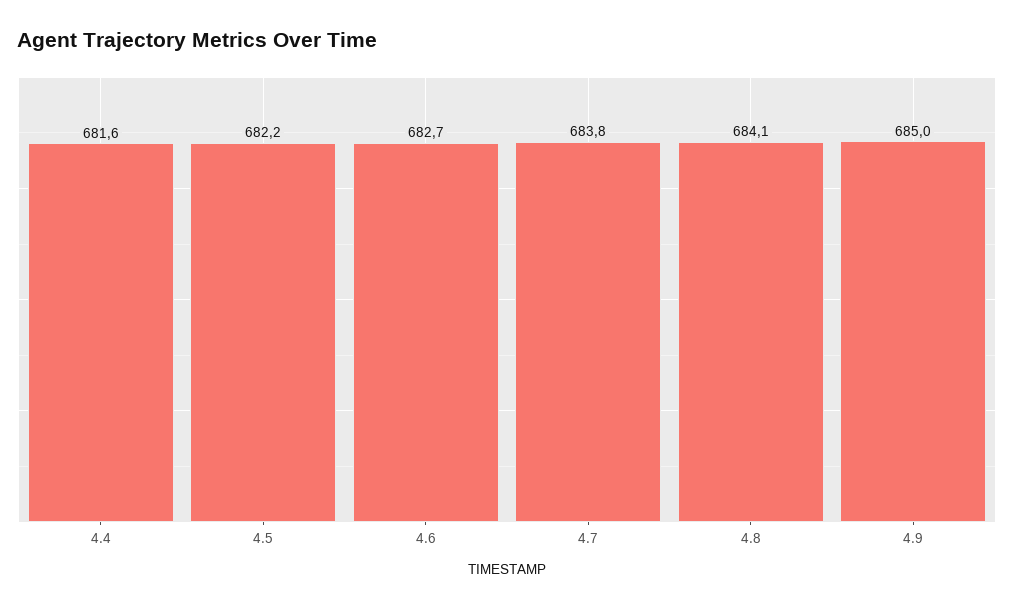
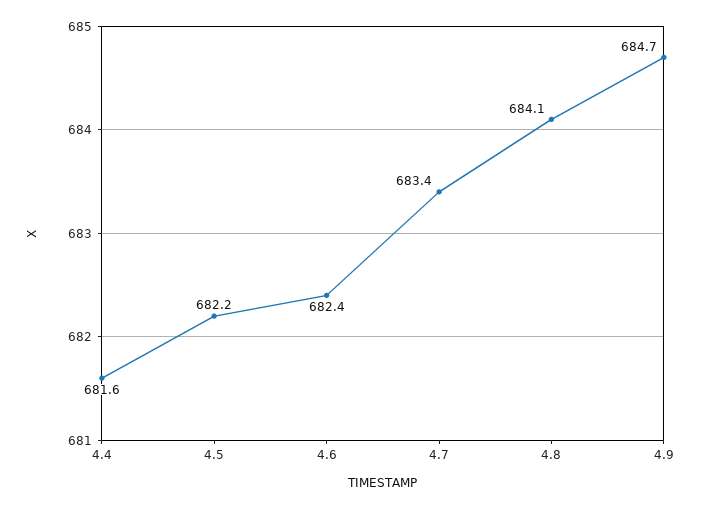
4.6: 682.7 -> 682.4
4.7: 683.8 -> 683.4
4.9: 685 -> 684.7

